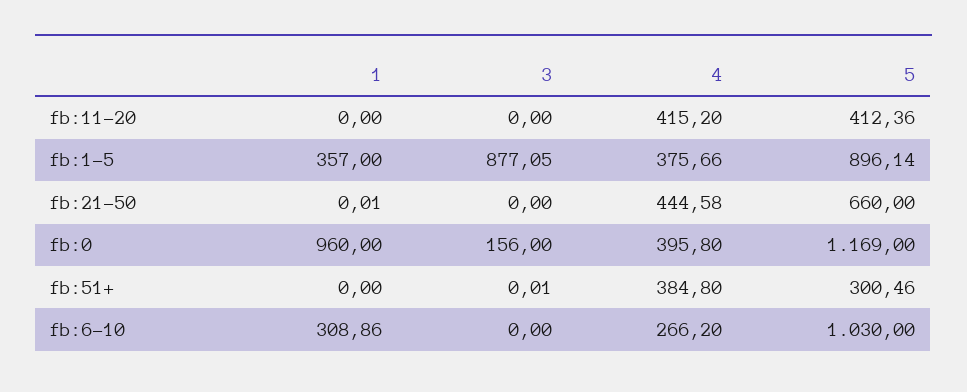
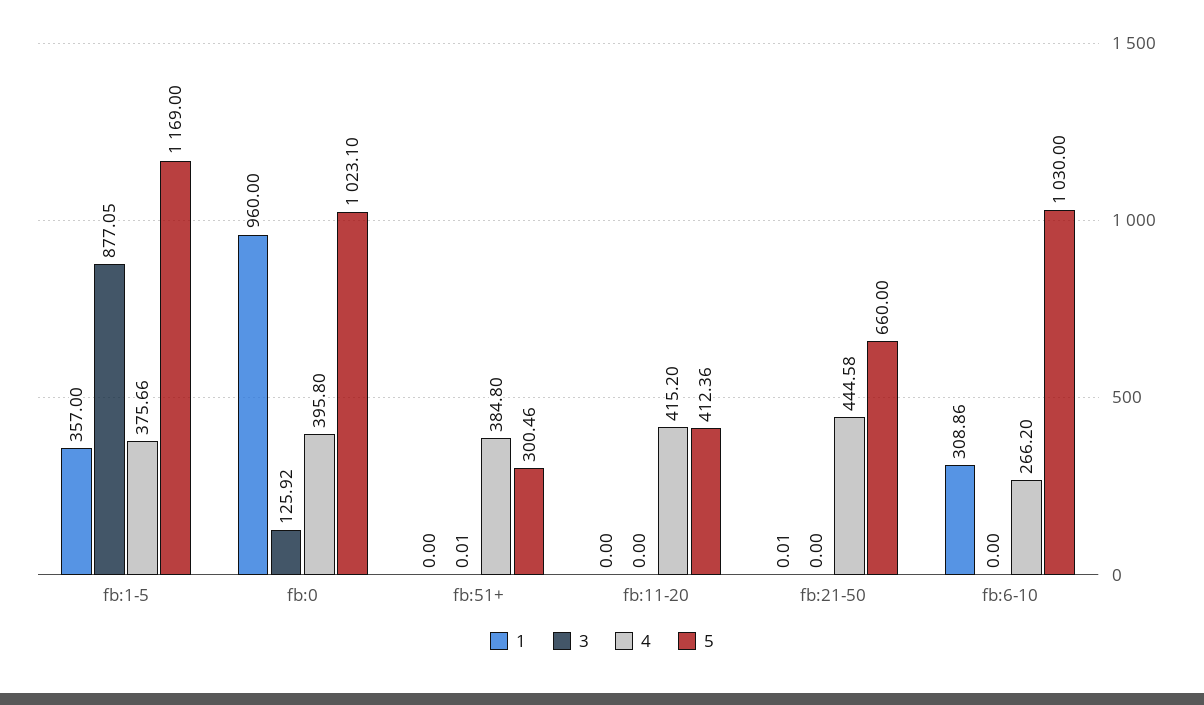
5, fb:1-5: 896.14 -> 1169
3, fb:0: 156 -> 125.92
5, fb:0: 1169 -> 1023.1

